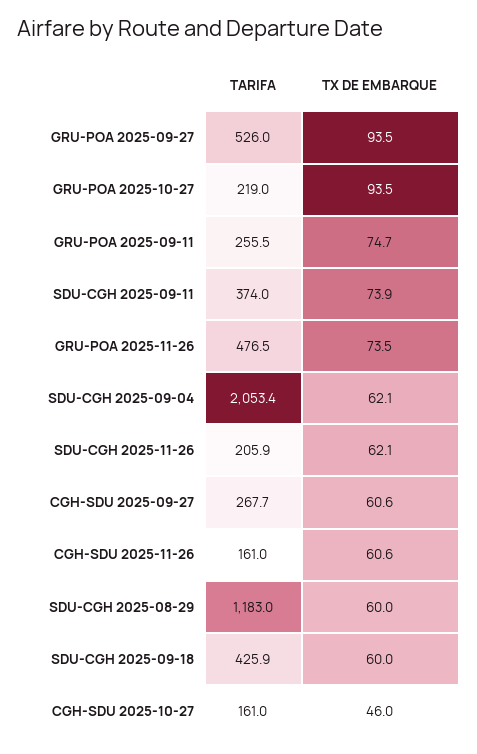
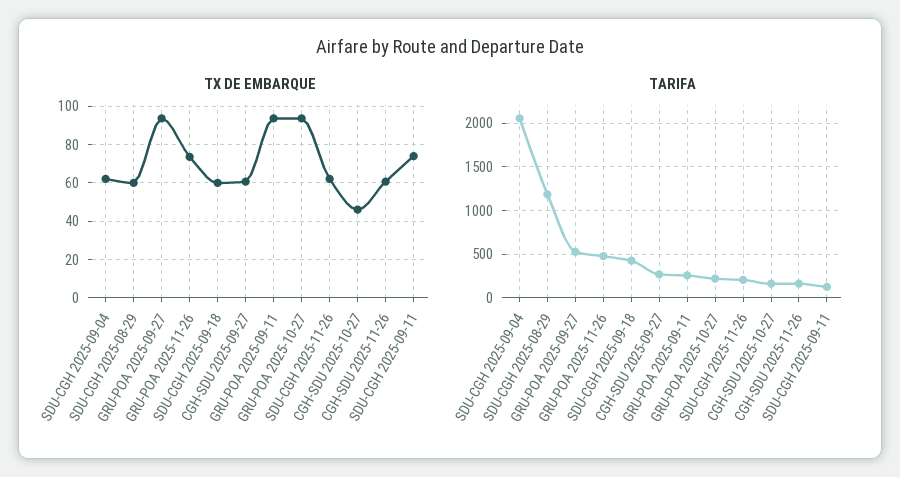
TX DE EMBARQUE, GRU-POA 2025-09-11: 74.7 -> 95
TARIFA, SDU-CGH 2025-09-11: 374 -> 100

